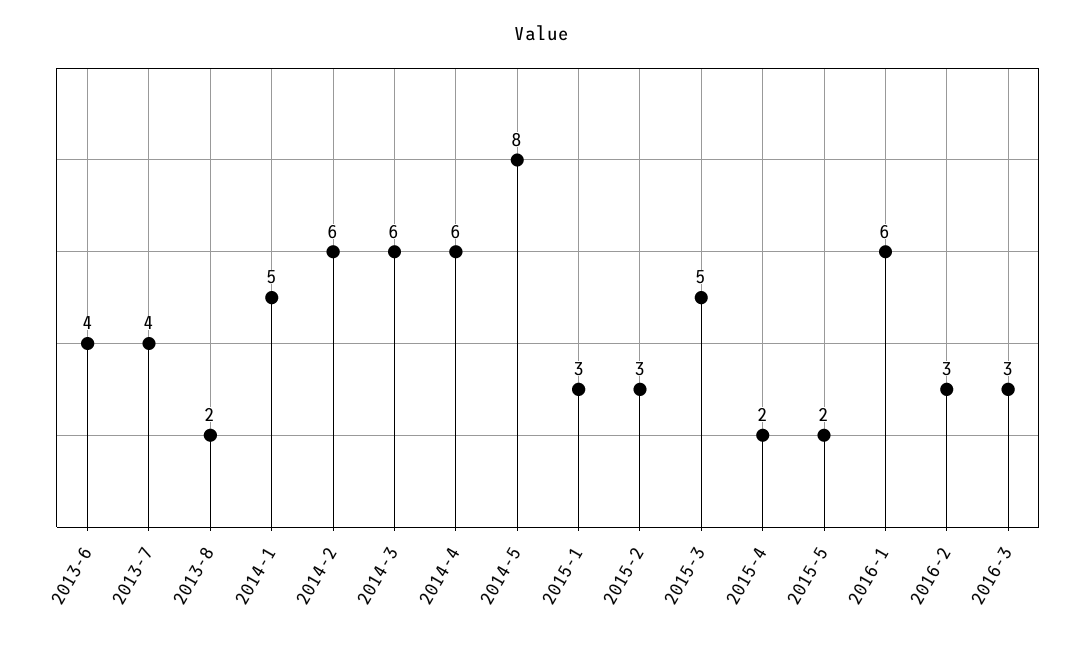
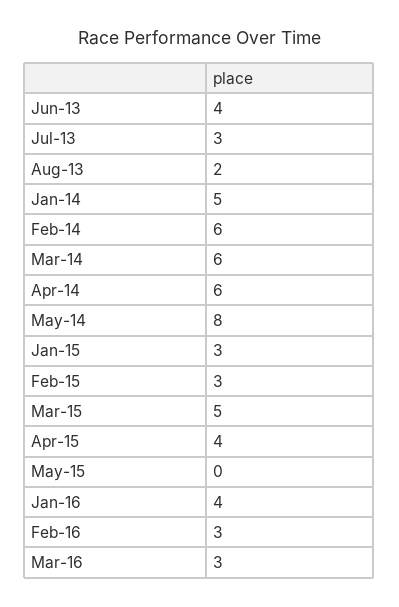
2013-7: 4 -> 3
2015-4: 2 -> 4
2015-5: 2 -> 0
2016-1: 6 -> 4

